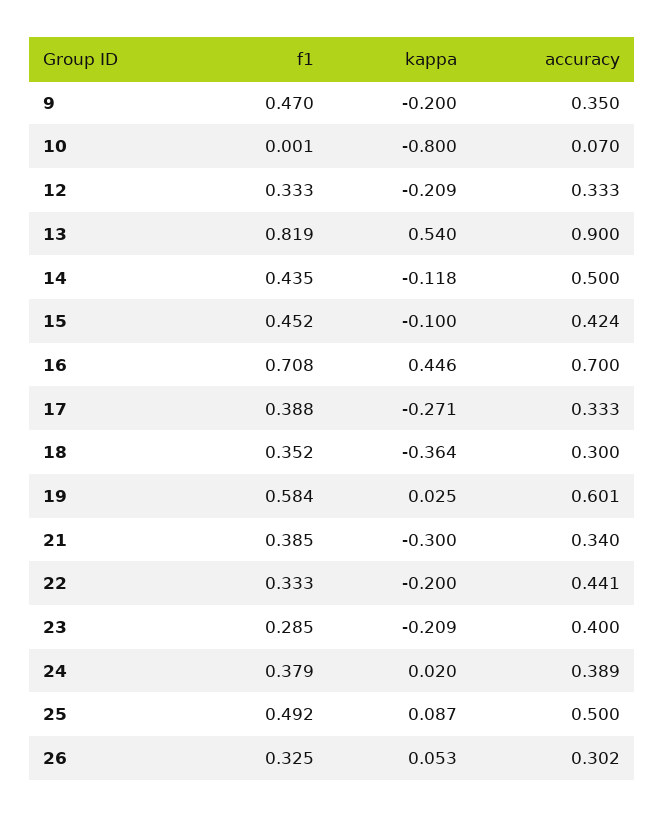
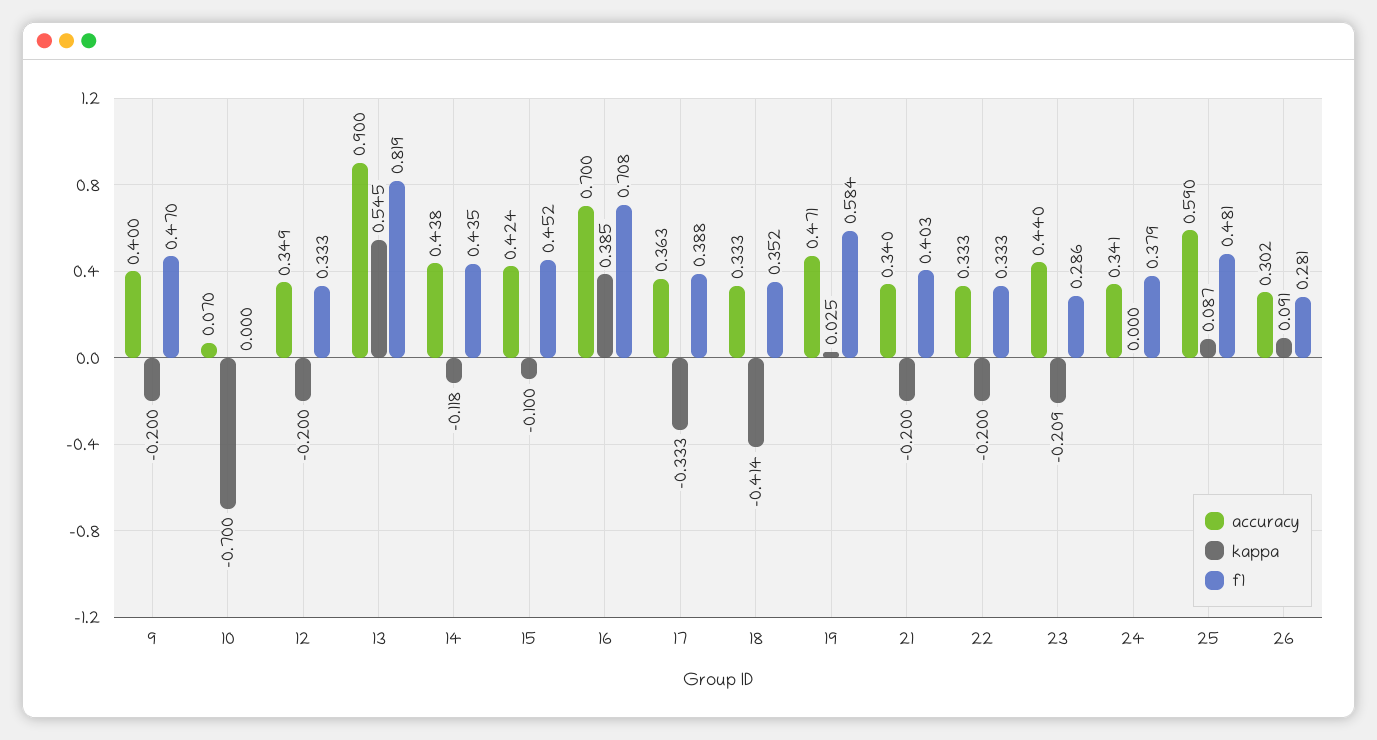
accuracy, 9: 0.35 -> 0.4
f1, 10: 0.001 -> 0
kappa, 10: -0.8 -> -0.7
kappa, 12: -0.209 -> -0.2
accuracy, 12: 0.333 -> 0.349
kappa, 13: 0.54 -> 0.545
accuracy, 14: 0.5 -> 0.438
kappa, 16: 0.446 -> 0.385
kappa, 17: -0.271 -> -0.333
accuracy, 17: 0.333 -> 0.363
kappa, 18: -0.364 -> -0.414
accuracy, 18: 0.3 -> 0.333
accuracy, 19: 0.601 -> 0.471
f1, 21: 0.385 -> 0.403
kappa, 21: -0.3 -> -0.2
accuracy, 22: 0.441 -> 0.333
f1, 23: 0.285 -> 0.286
accuracy, 23: 0.4 -> 0.44
kappa, 24: 0.02 -> 0
accuracy, 24: 0.389 -> 0.341
f1, 25: 0.492 -> 0.481
accuracy, 25: 0.5 -> 0.59
f1, 26: 0.325 -> 0.281
kappa, 26: 0.053 -> 0.091

